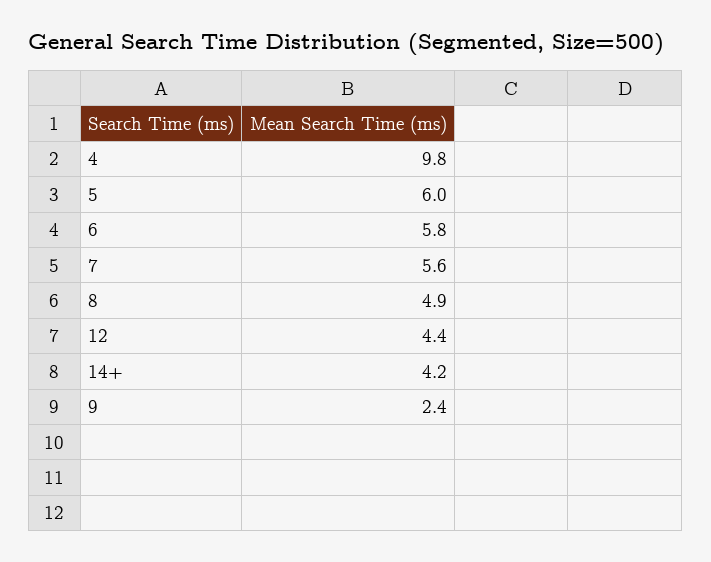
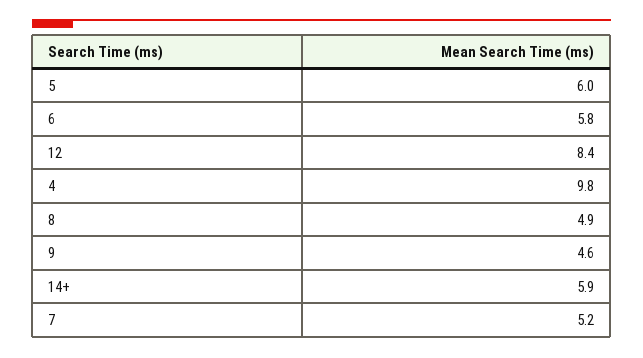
7: 5.6 -> 5.2
12: 4.4 -> 8.4
14+: 4.2 -> 5.9
9: 2.4 -> 4.6

